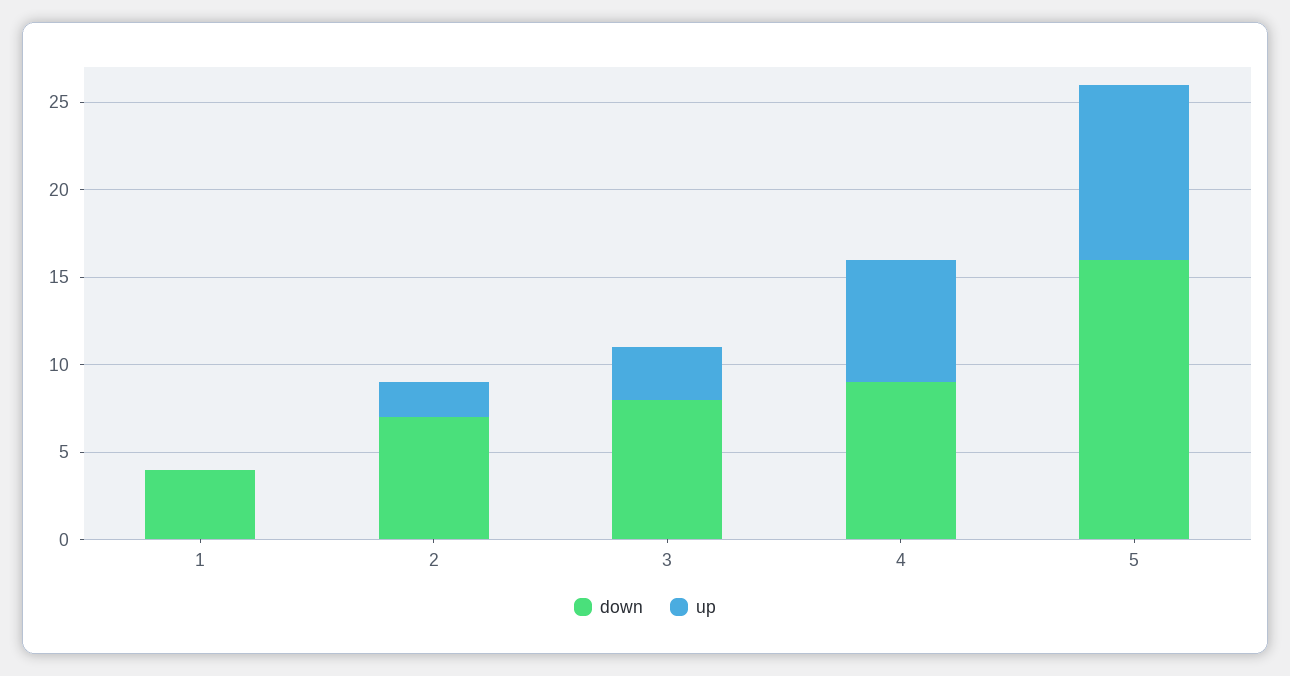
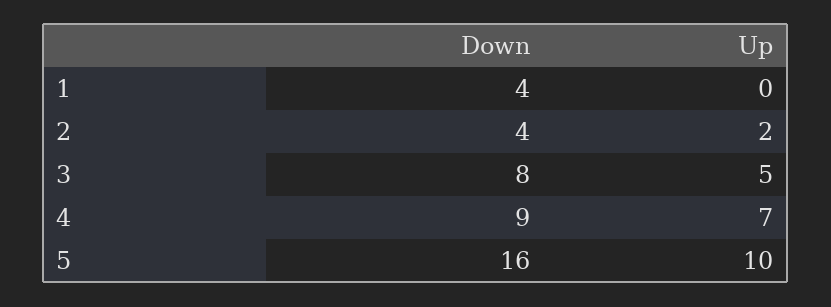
down, 2: 7 -> 4
up, 3: 3 -> 5

